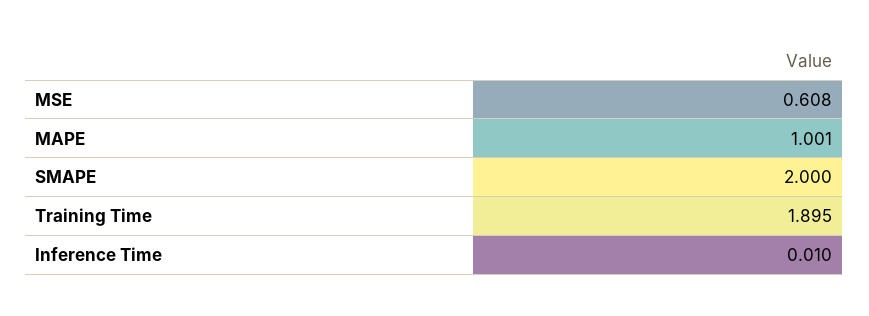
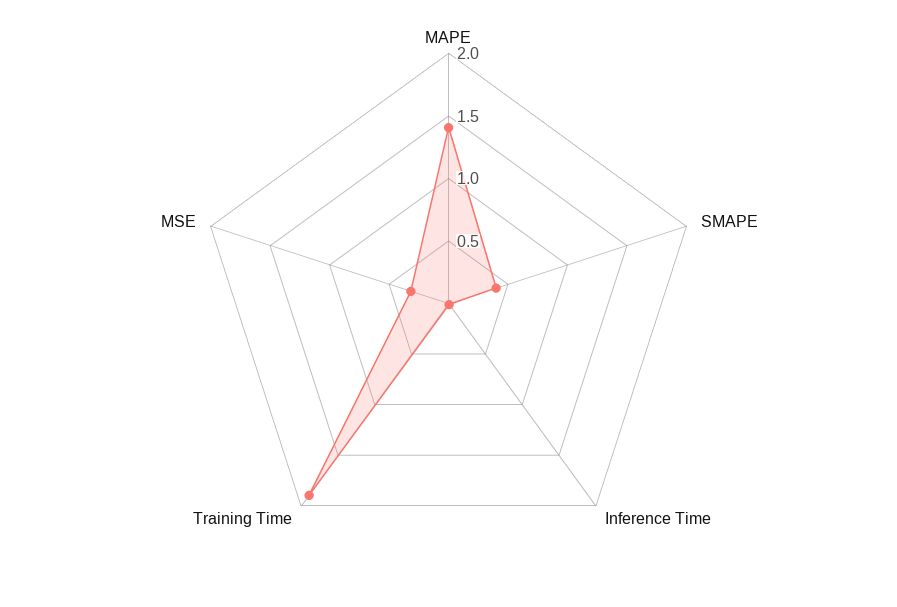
MSE: 0.608 -> 0.3
MAPE: 1.001 -> 1.4
SMAPE: 2 -> 0.4

